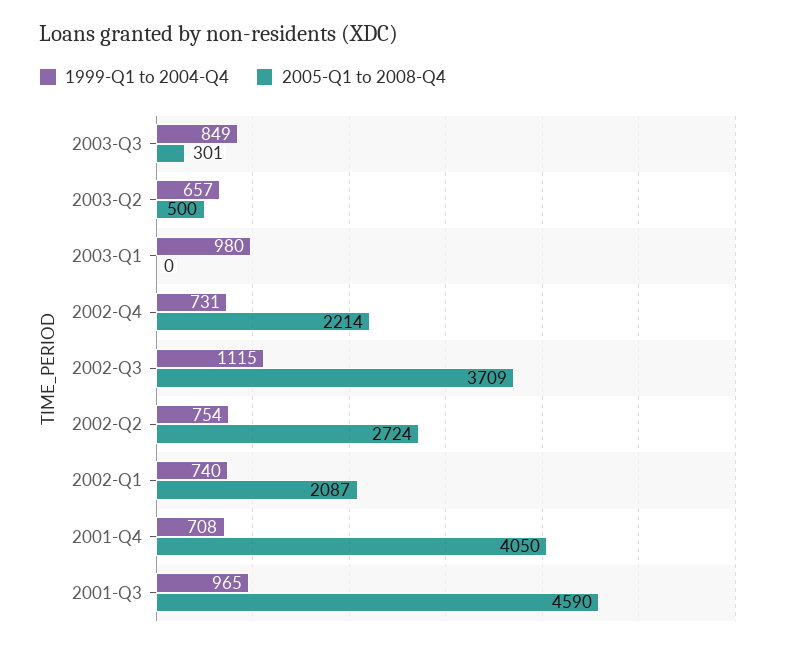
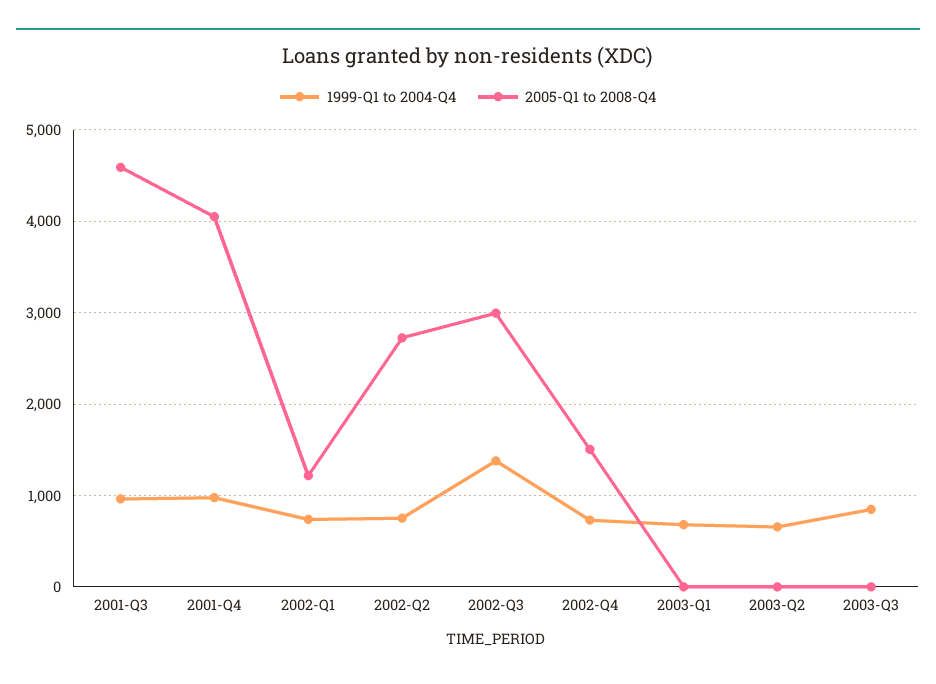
2005-Q1 to 2008-Q4, 2003-Q3: 301 -> 0
2005-Q1 to 2008-Q4, 2003-Q2: 500 -> 0
1999-Q1 to 2004-Q4, 2003-Q1: 980 -> 700
2005-Q1 to 2008-Q4, 2002-Q4: 2214 -> 1500
1999-Q1 to 2004-Q4, 2002-Q3: 1115 -> 1400
2005-Q1 to 2008-Q4, 2002-Q3: 3709 -> 3000
2005-Q1 to 2008-Q4, 2002-Q1: 2087 -> 1200
1999-Q1 to 2004-Q4, 2001-Q4: 708 -> 1000

